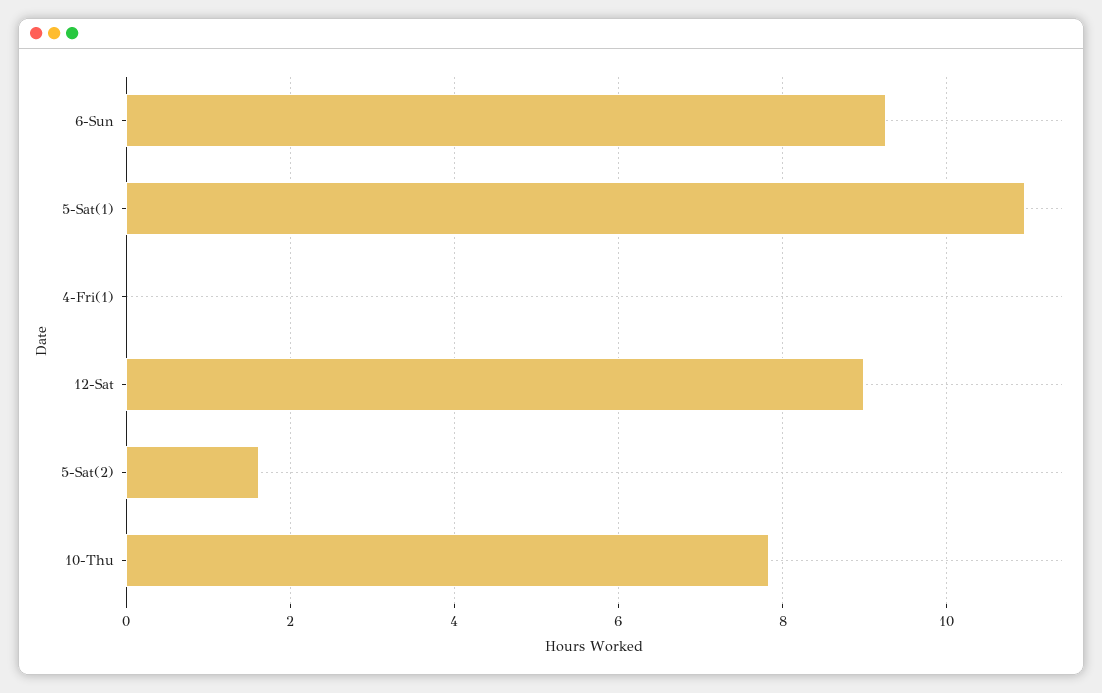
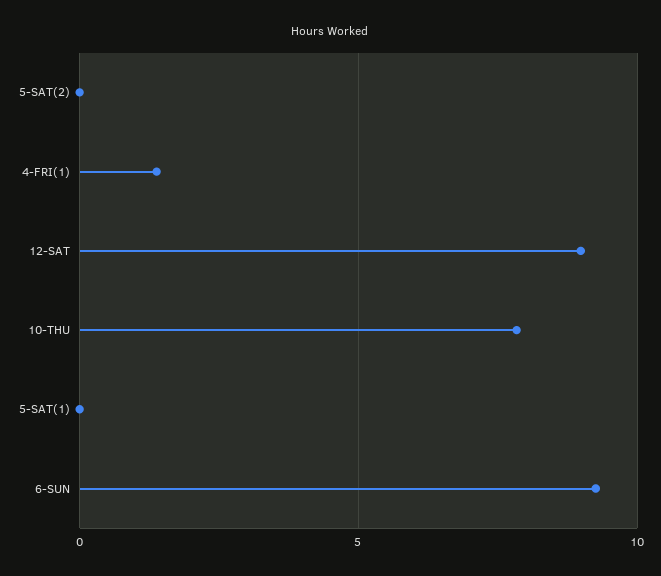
5-Sat(1): 11 -> 0
4-Fri(1): 0 -> 1.5
5-Sat(2): 1.6 -> 0

